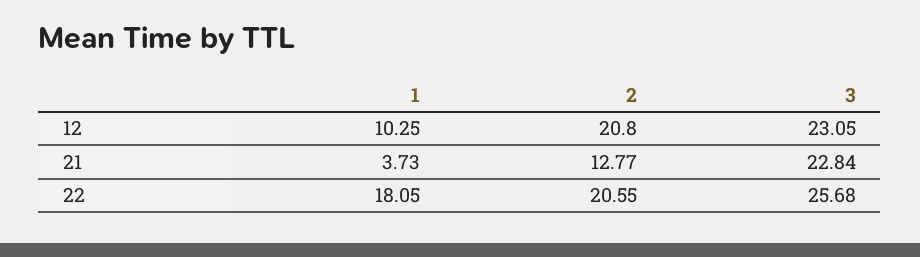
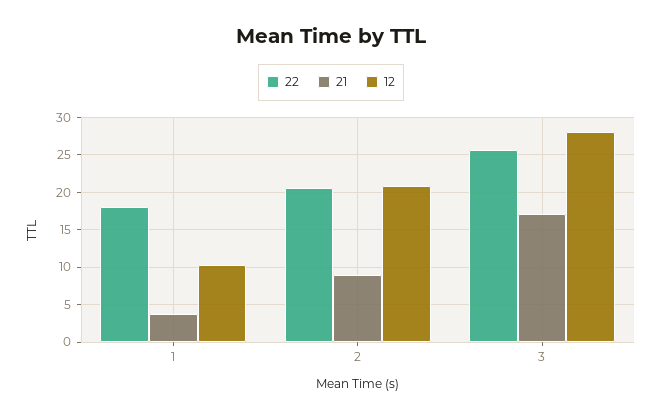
12, 3: 23.05 -> 28
21, 2: 12.77 -> 9
21, 3: 22.84 -> 17

